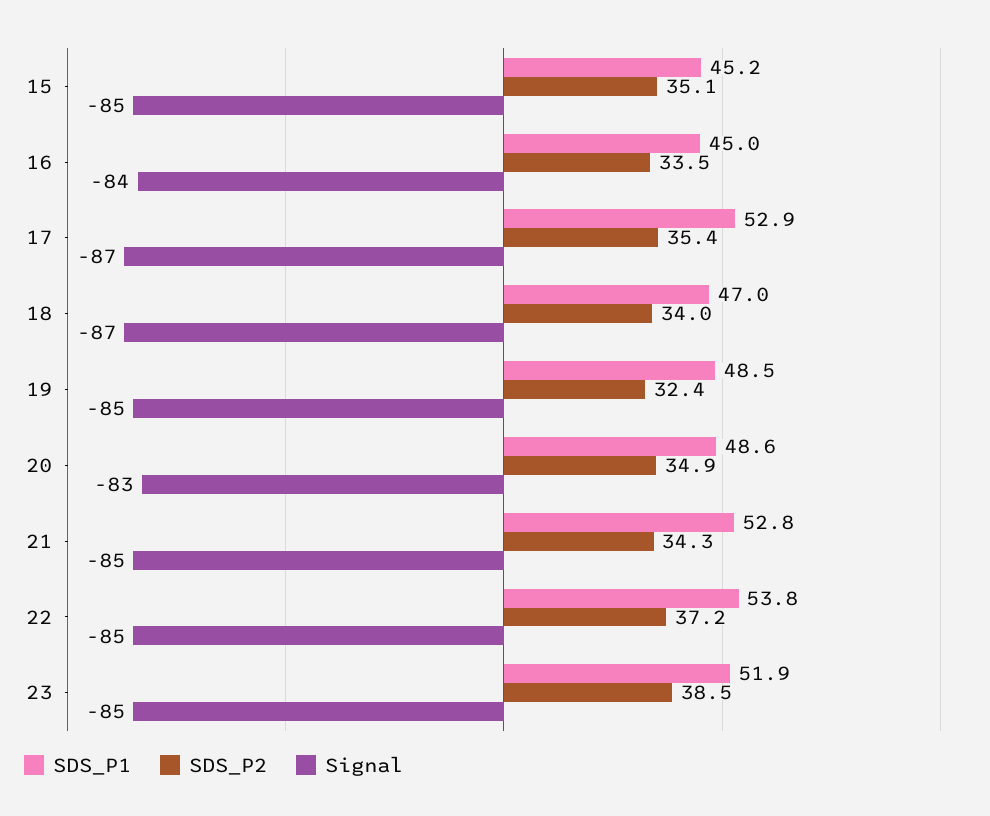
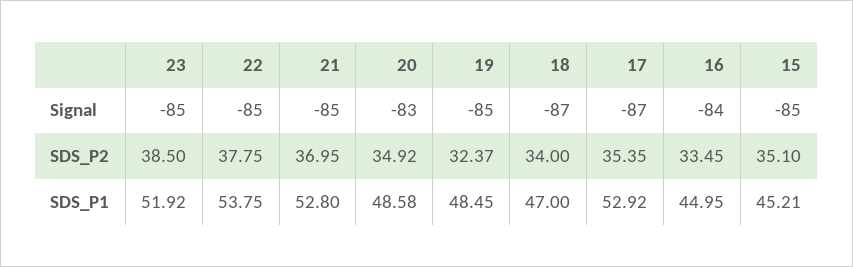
SDS_P2, 21: 34.3 -> 36.95
SDS_P2, 22: 37.2 -> 37.75

